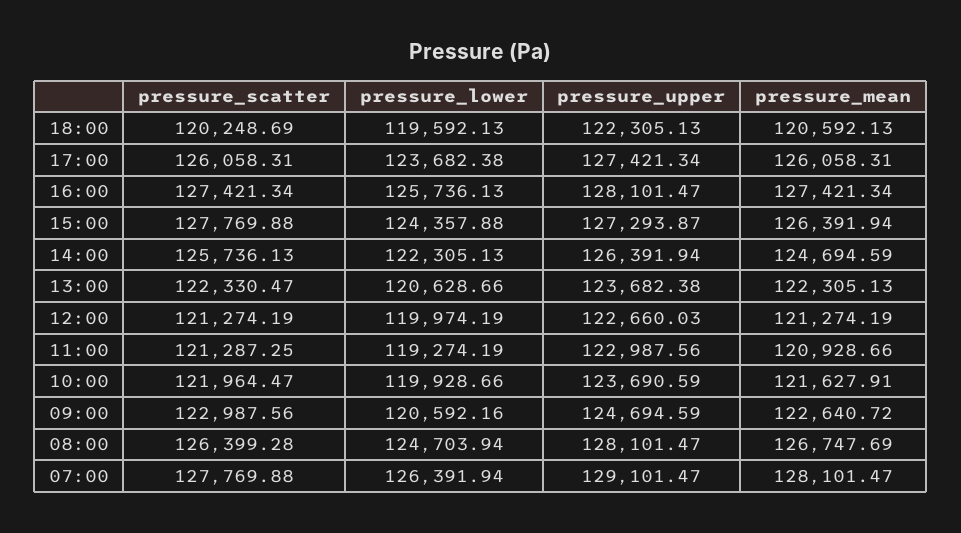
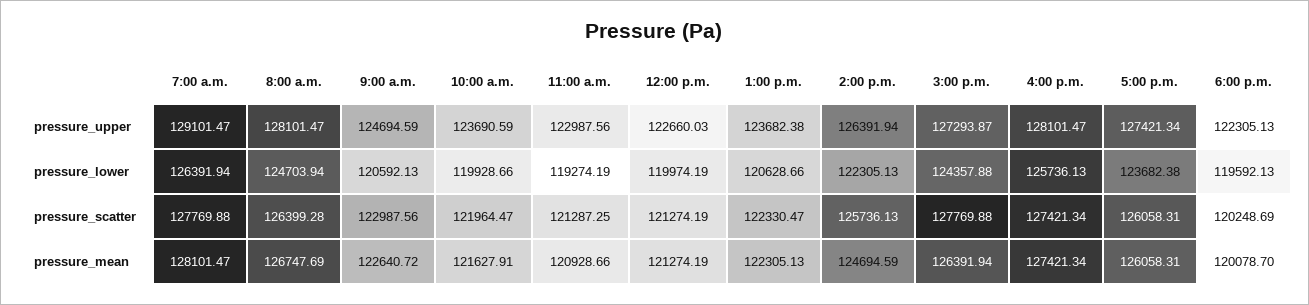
pressure_mean, 18:00: 120592.13 -> 120078.7
pressure_lower, 09:00: 120592.16 -> 120592.13

